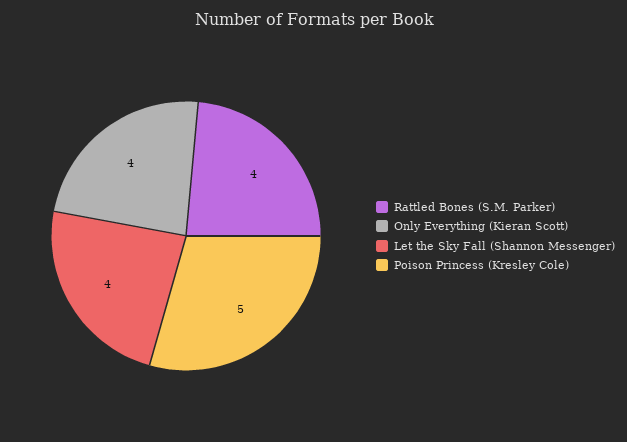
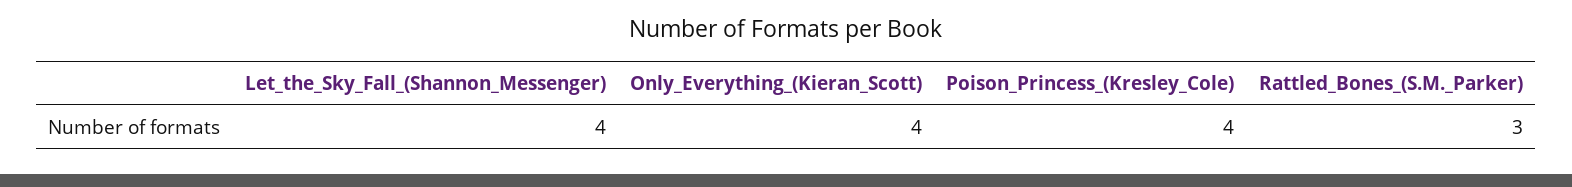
Rattled Bones (S.M. Parker): 4 -> 3
Poison Princess (Kresley Cole): 5 -> 4

